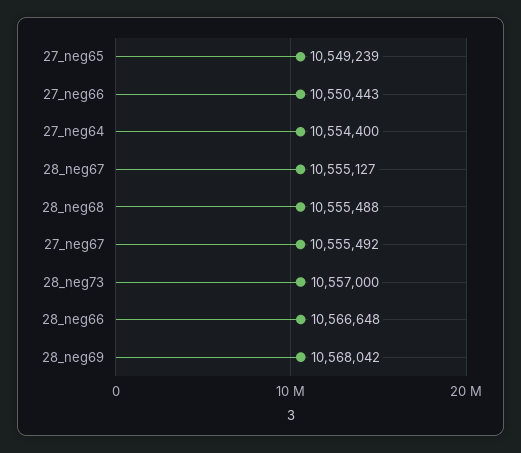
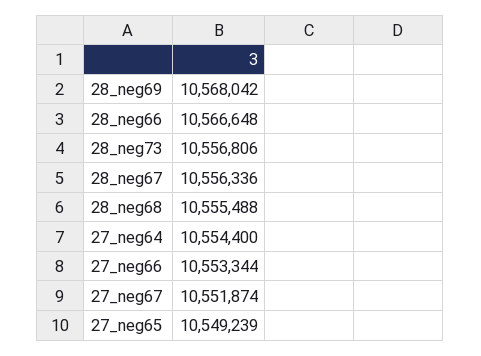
27_neg66: 10550443 -> 10553344
28_neg67: 10555127 -> 10556336
27_neg67: 10555492 -> 10551874
28_neg73: 10557000 -> 10556806

